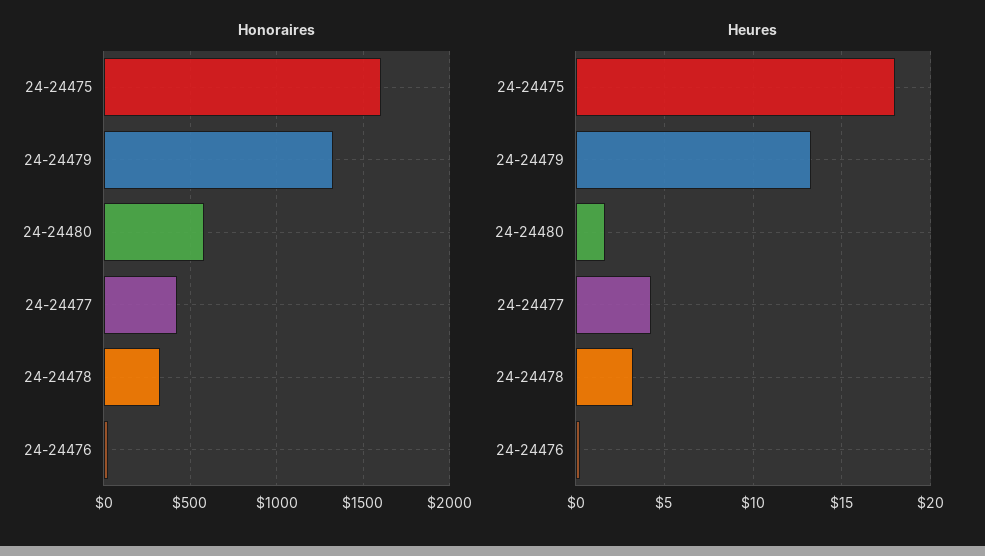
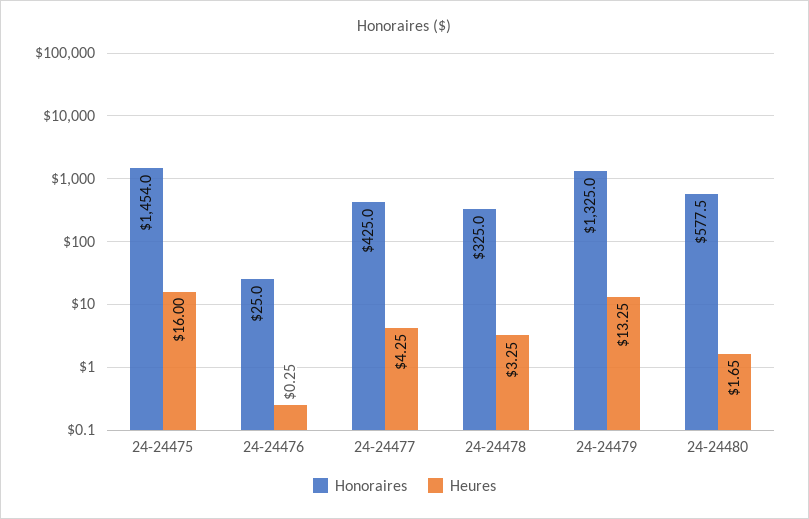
Honoraires, 24-24475: 1600 -> 1454
Heures, 24-24475: 18 -> 16

